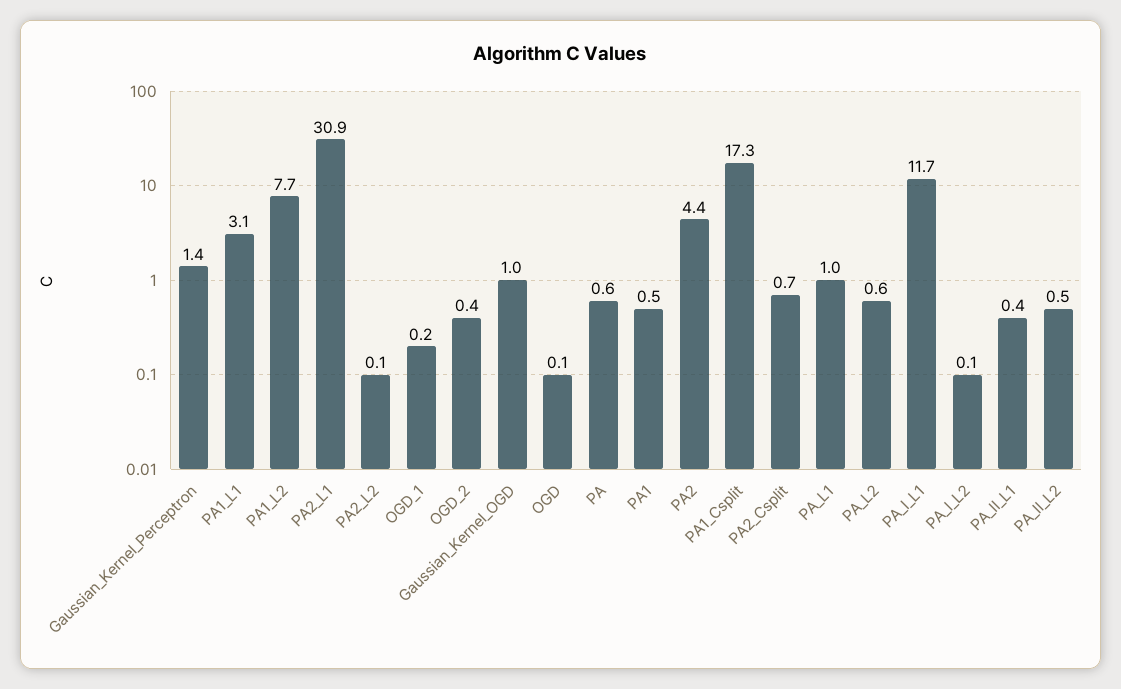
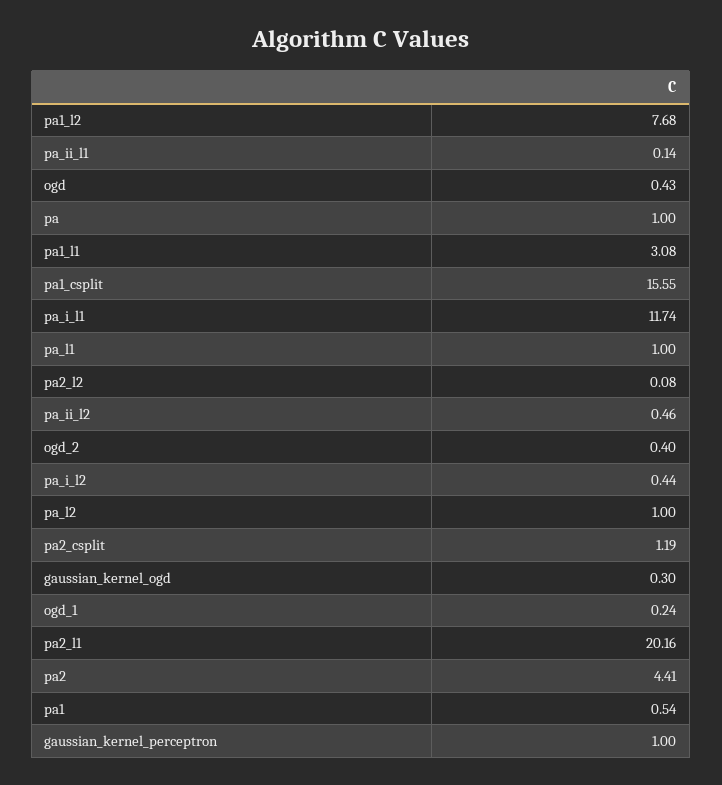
Gaussian_Kernel_Perceptron: 1.4 -> 1
PA2_L1: 30.9 -> 20.16
Gaussian_Kernel_OGD: 1 -> 0.3
OGD: 0.1 -> 0.43
PA: 0.6 -> 1
PA1_Csplit: 17.3 -> 15.55
PA2_Csplit: 0.7 -> 1.19
PA_L2: 0.6 -> 1
PA_I_L2: 0.1 -> 0.44
PA_II_L1: 0.4 -> 0.14

